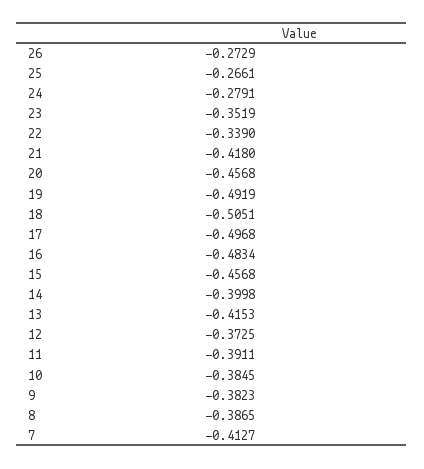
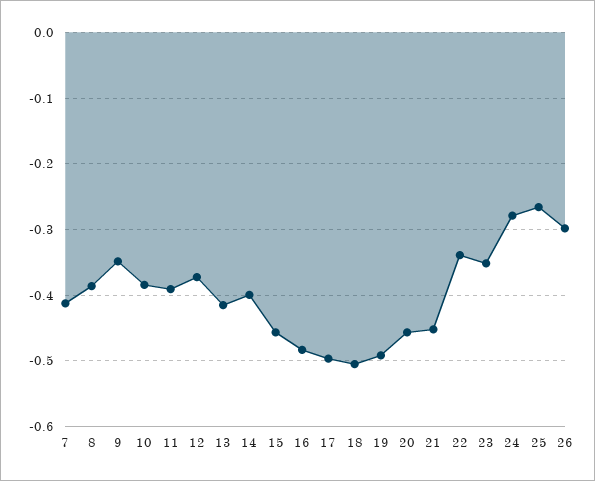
26: -0.2729 -> -0.3
21: -0.418 -> -0.45
9: -0.3823 -> -0.35

